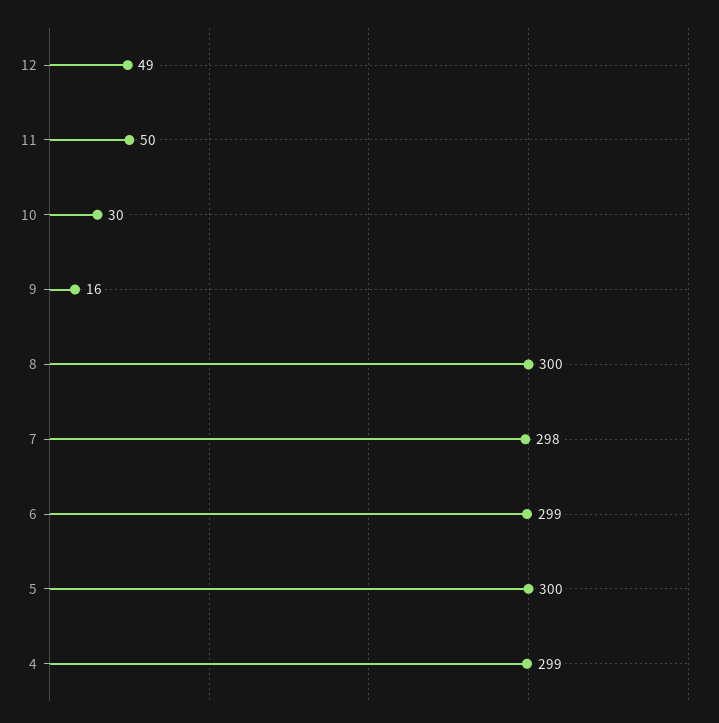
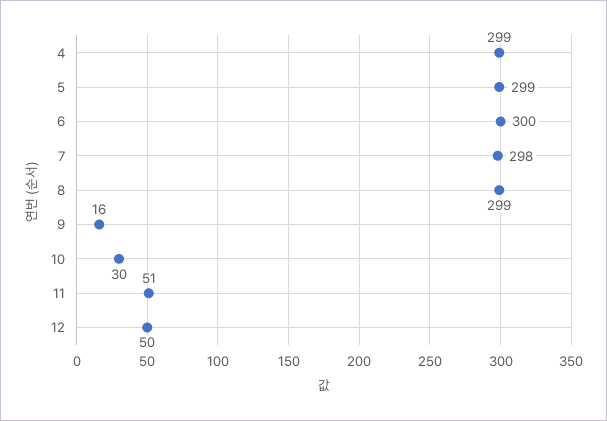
12: 49 -> 50
11: 50 -> 51
8: 300 -> 299
6: 299 -> 300
5: 300 -> 299

